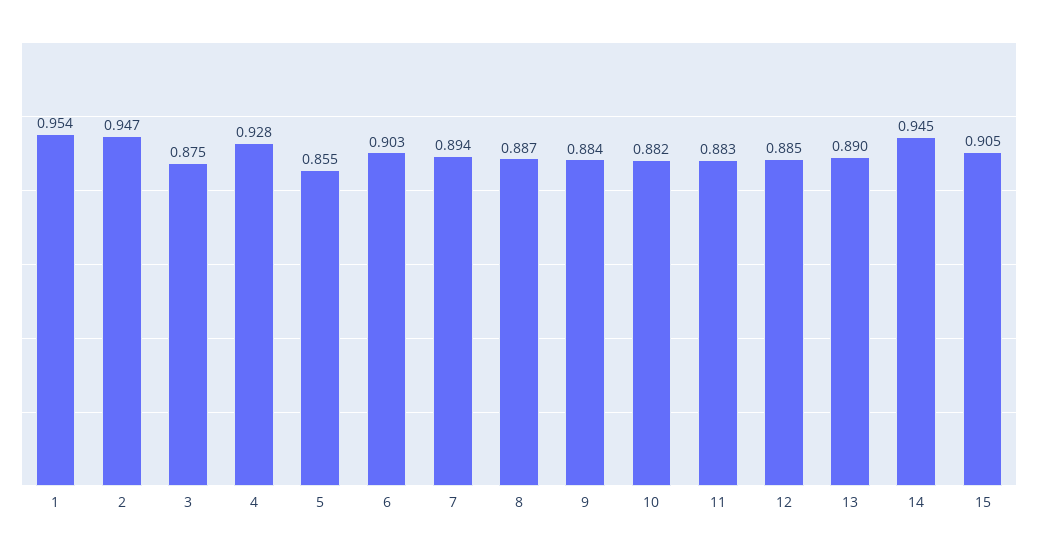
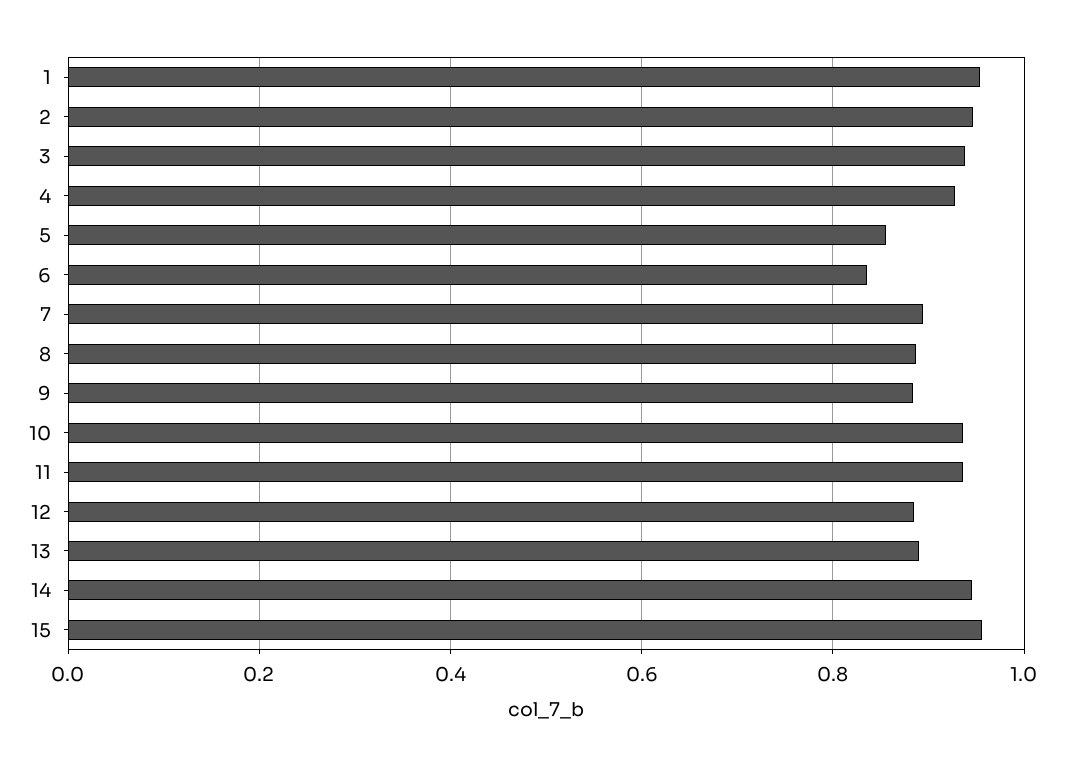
3: 0.875 -> 0.94
6: 0.903 -> 0.84
10: 0.882 -> 0.94
11: 0.883 -> 0.94
15: 0.905 -> 0.96

